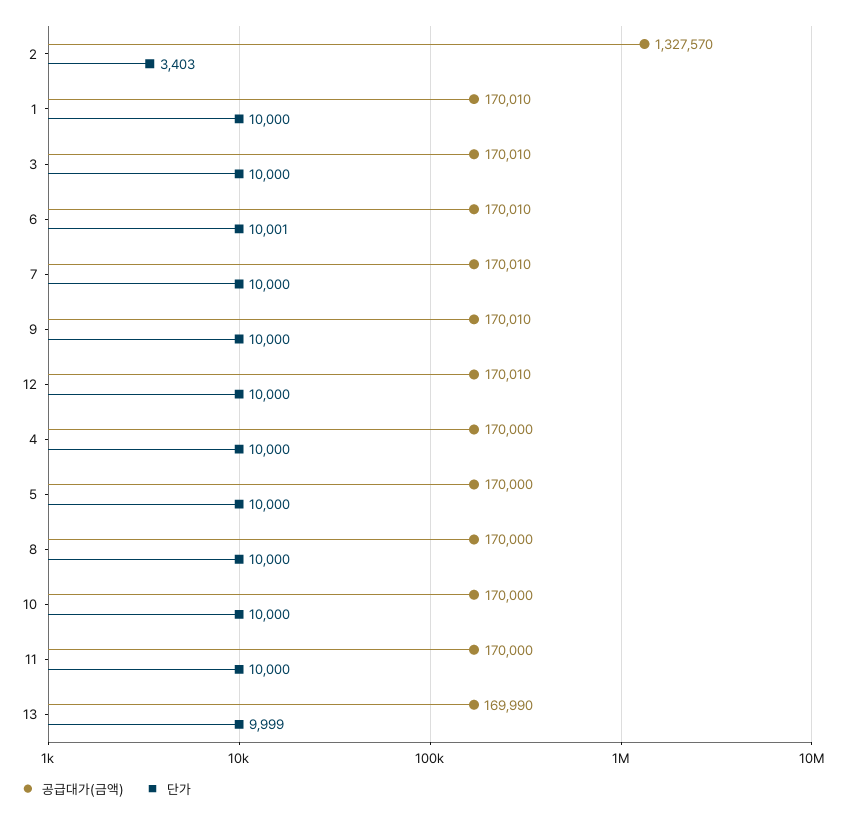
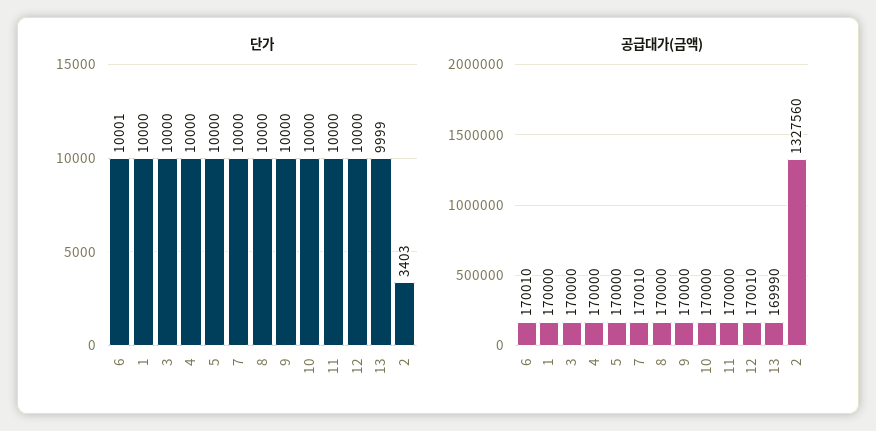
공급대가(금액), 2: 1327570 -> 1327560
공급대가(금액), 1: 170010 -> 170000
공급대가(금액), 3: 170010 -> 170000
공급대가(금액), 9: 170010 -> 170000

